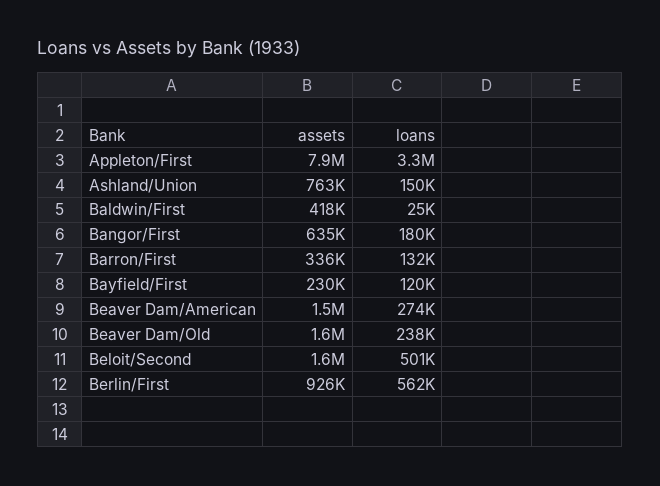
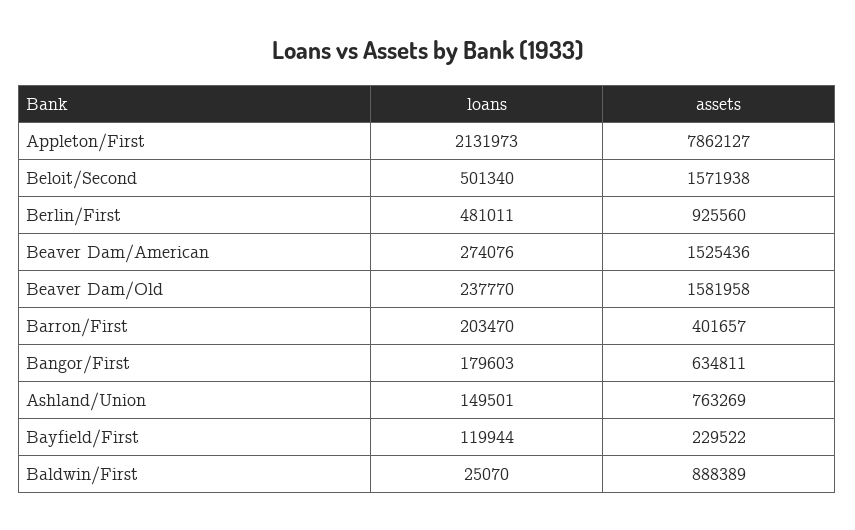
loans, Appleton/First: 3300000 -> 2131973
assets, Baldwin/First: 418000 -> 888389
assets, Barron/First: 336000 -> 401657
loans, Barron/First: 132000 -> 203470
loans, Berlin/First: 562000 -> 481011

